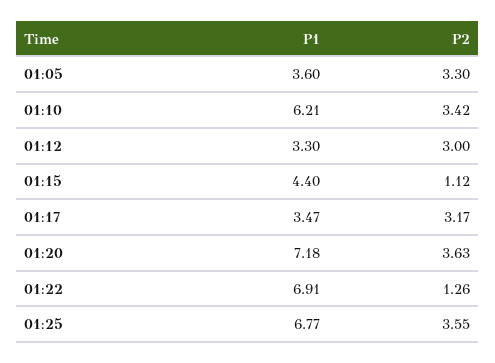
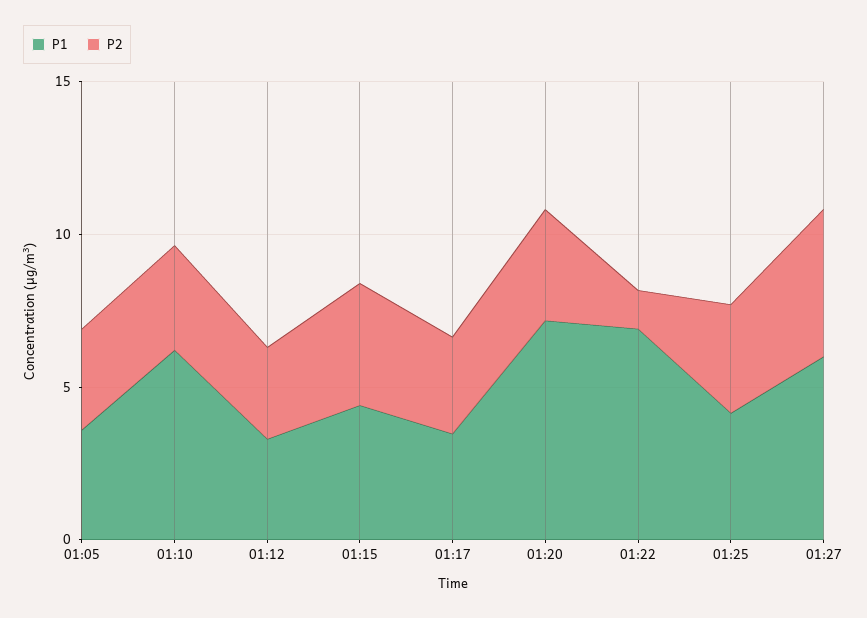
P2, 01:15: 1.12 -> 4
P1, 01:25: 6.77 -> 4
P1, 01:27: none -> 6
P2, 01:27: none -> 5

